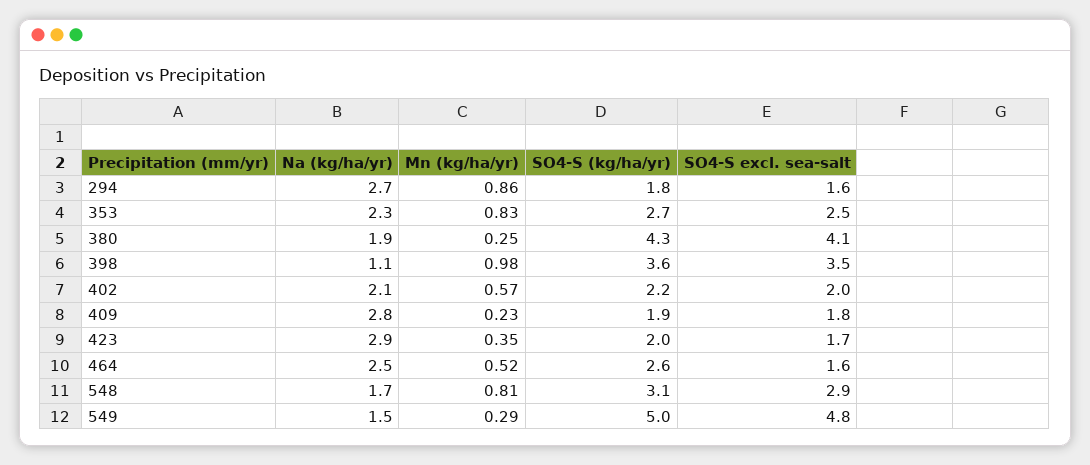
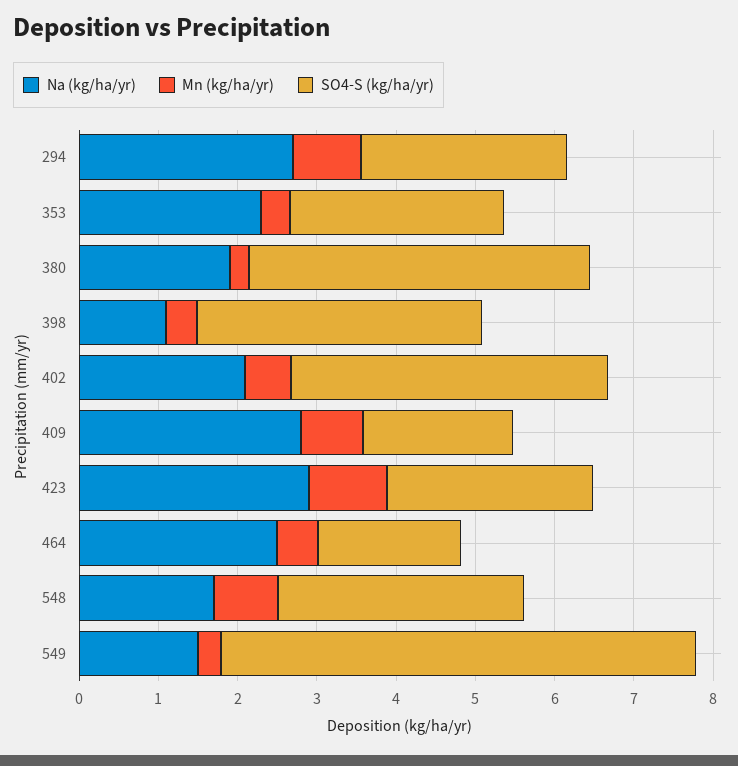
SO4-S (kg/ha/yr), 294: 1.8 -> 2.6
SO4-S excl. sea-salt, 294: 1.6 -> none
Mn (kg/ha/yr), 353: 0.83 -> 0.4
SO4-S excl. sea-salt, 353: 2.5 -> none
SO4-S excl. sea-salt, 380: 4.1 -> none
Mn (kg/ha/yr), 398: 0.98 -> 0.4
SO4-S excl. sea-salt, 398: 3.5 -> none
SO4-S (kg/ha/yr), 402: 2.2 -> 4
SO4-S excl. sea-salt, 402: 2 -> none
Mn (kg/ha/yr), 409: 0.23 -> 0.8
SO4-S excl. sea-salt, 409: 1.8 -> none
Mn (kg/ha/yr), 423: 0.35 -> 1
SO4-S (kg/ha/yr), 423: 2 -> 2.6
SO4-S excl. sea-salt, 423: 1.7 -> none
SO4-S (kg/ha/yr), 464: 2.6 -> 1.8
SO4-S excl. sea-salt, 464: 1.6 -> none
SO4-S excl. sea-salt, 548: 2.9 -> none
SO4-S (kg/ha/yr), 549: 5 -> 6
SO4-S excl. sea-salt, 549: 4.8 -> none

